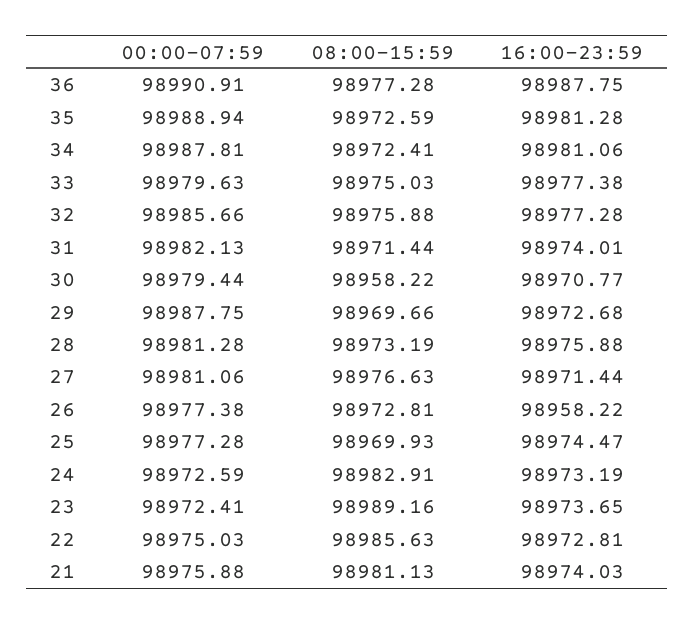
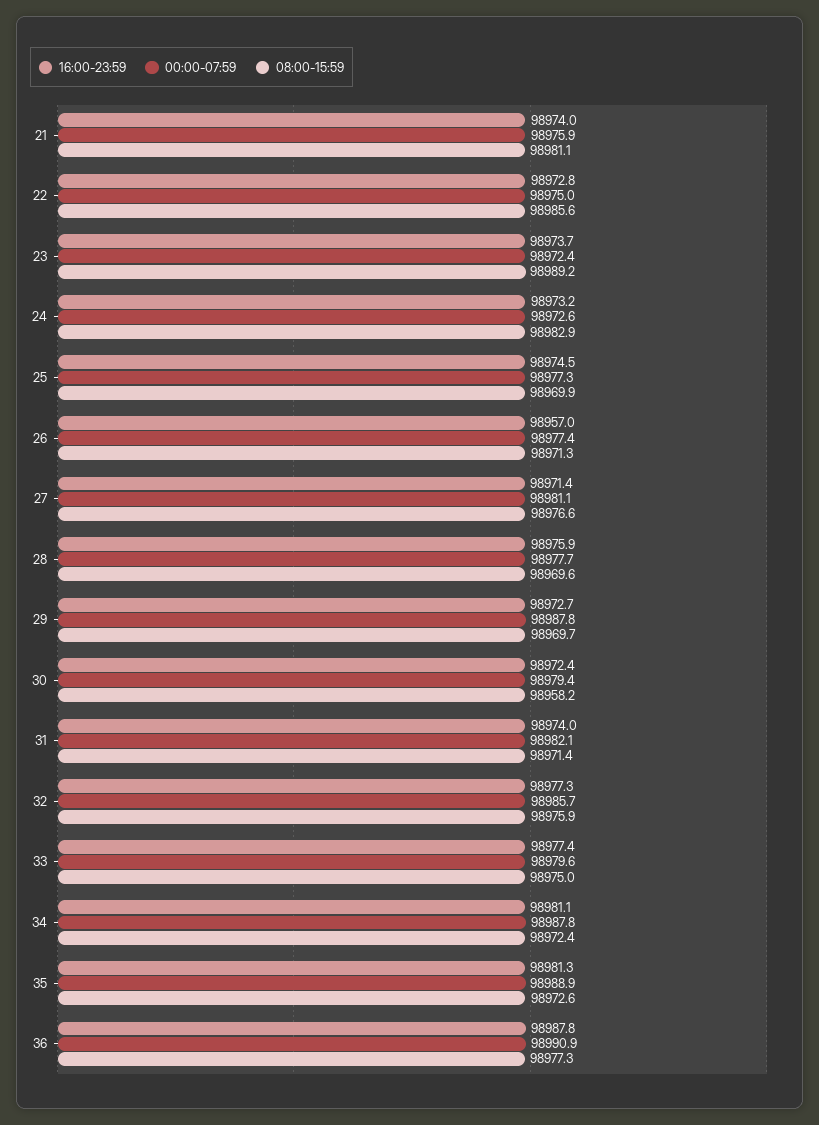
16:00-23:59, 30: 98970.77 -> 98972.4
00:00-07:59, 28: 98981.28 -> 98977.7
08:00-15:59, 28: 98973.19 -> 98969.6
08:00-15:59, 26: 98972.81 -> 98971.3
16:00-23:59, 26: 98958.22 -> 98957

